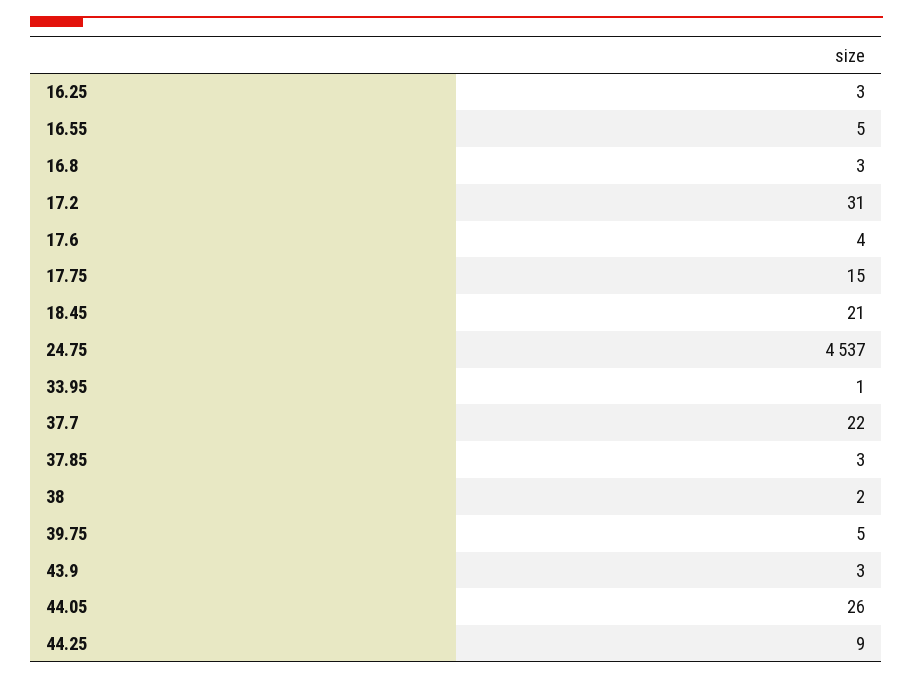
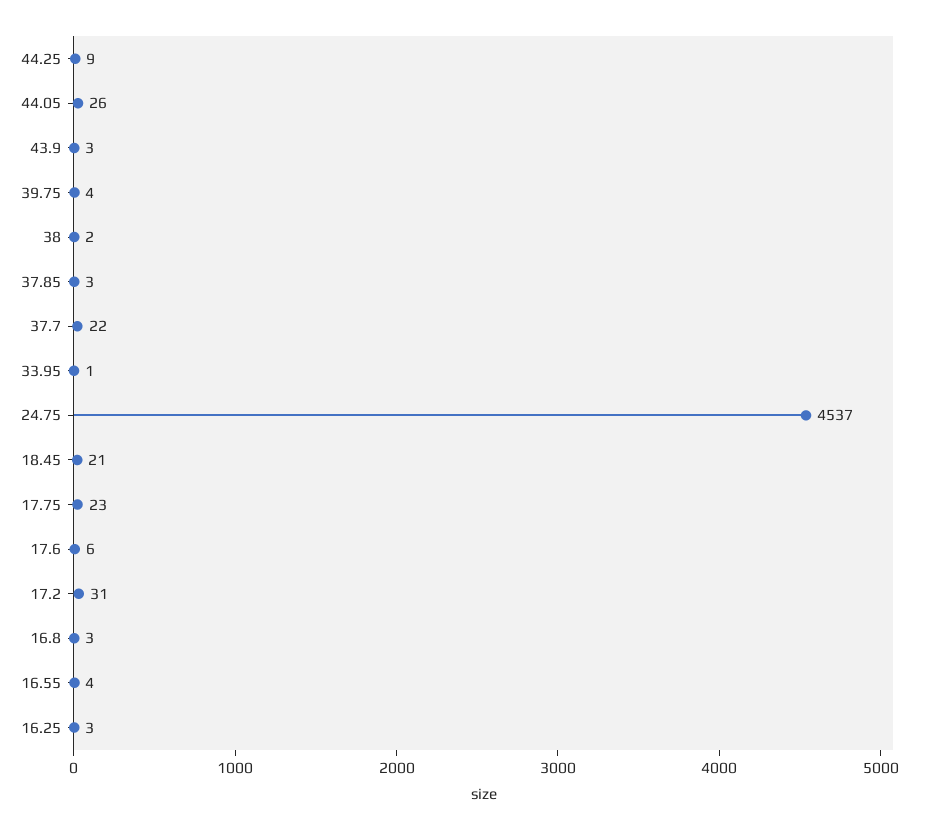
16.55: 5 -> 4
17.6: 4 -> 6
17.75: 15 -> 23
39.75: 5 -> 4

